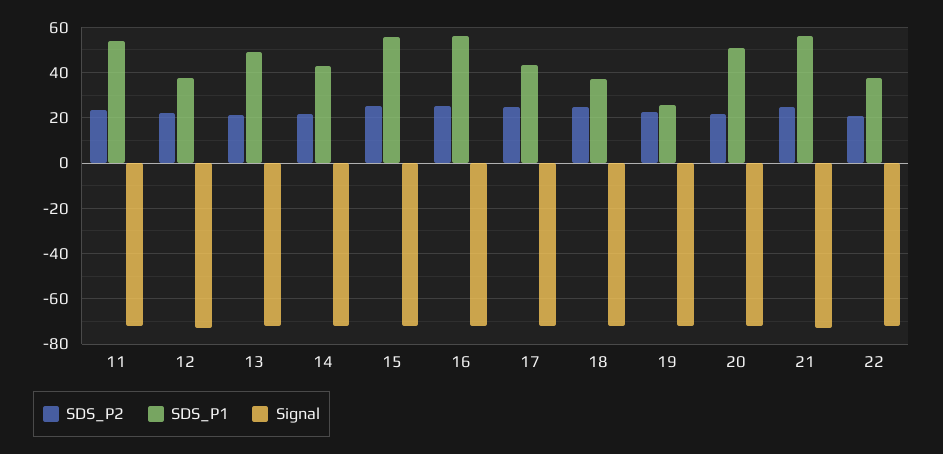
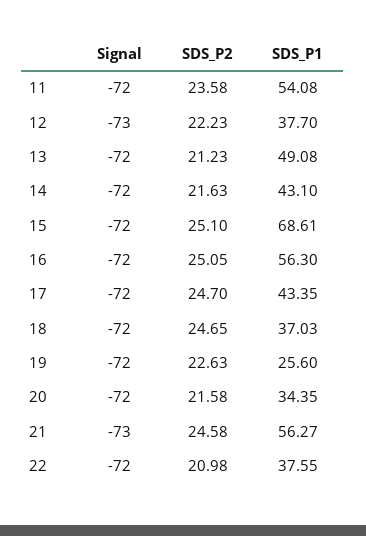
SDS_P1, 15: 55 -> 68.61
SDS_P1, 20: 50 -> 34.35

